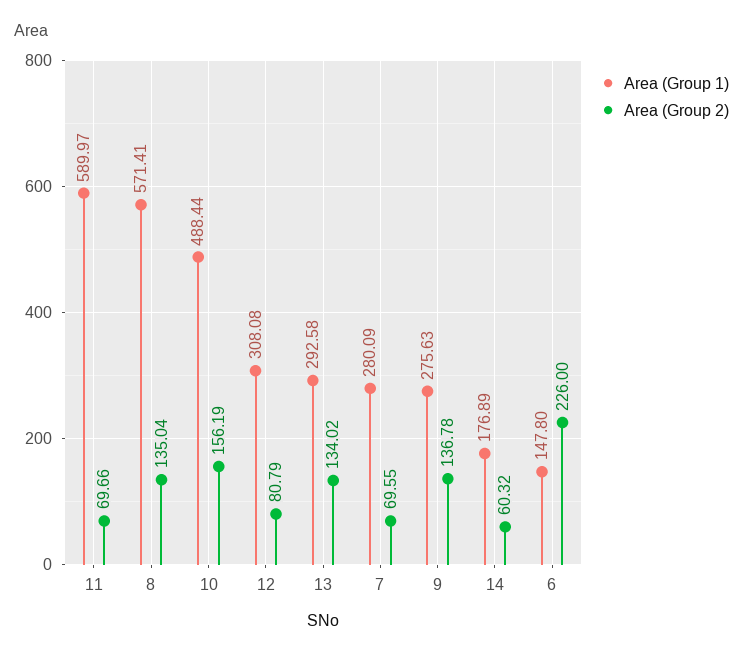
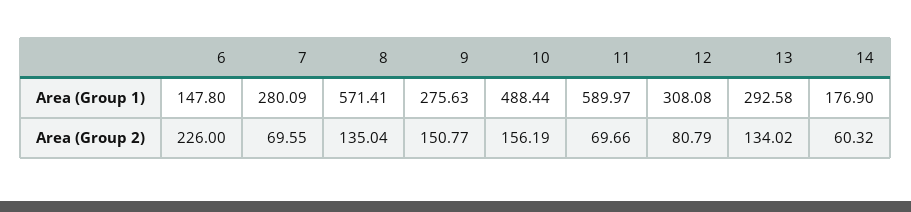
Area (Group 2), 9: 136.78 -> 150.77
Area (Group 1), 14: 176.89 -> 176.9

